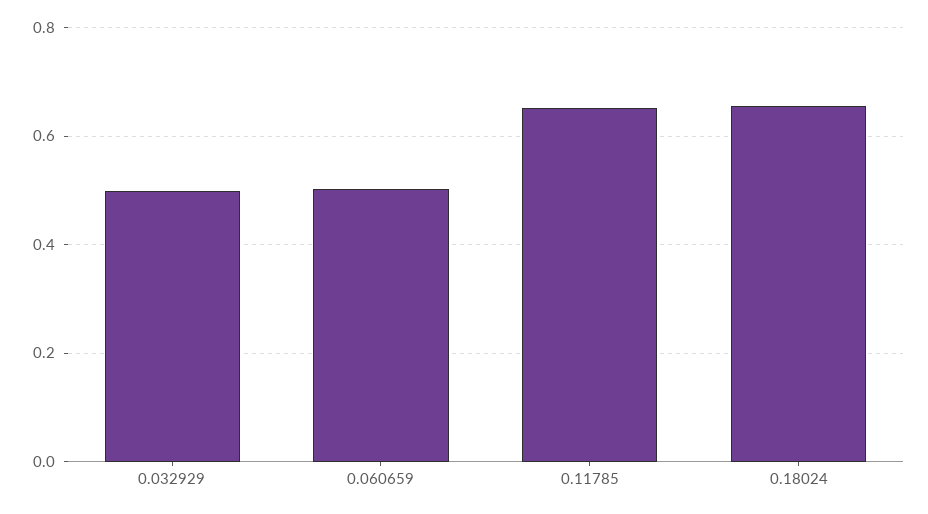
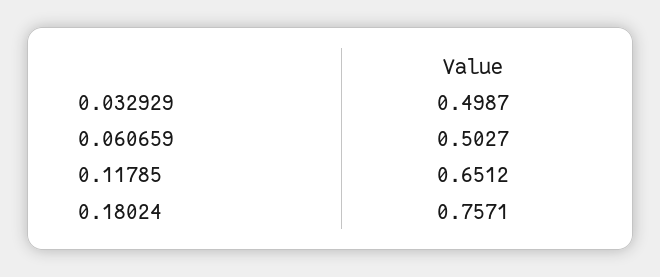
0.18024: 0.66 -> 0.7571

